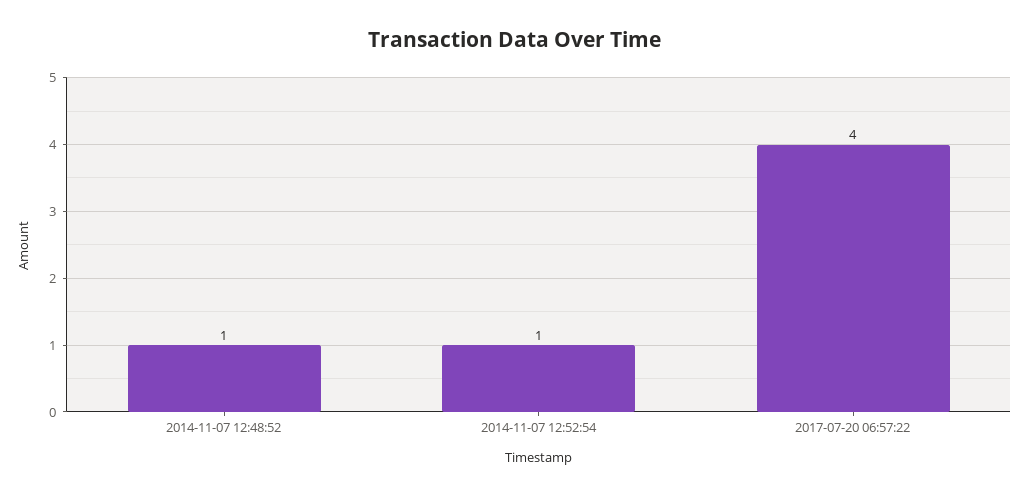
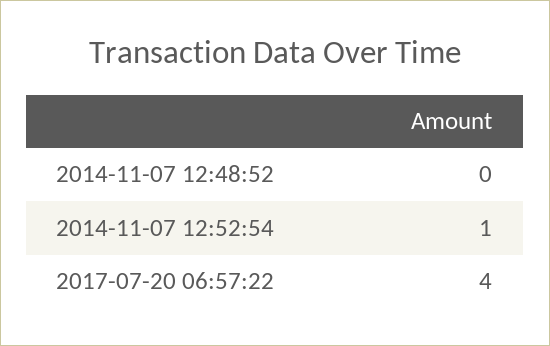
2014-11-07 12:48:52: 1 -> 0

